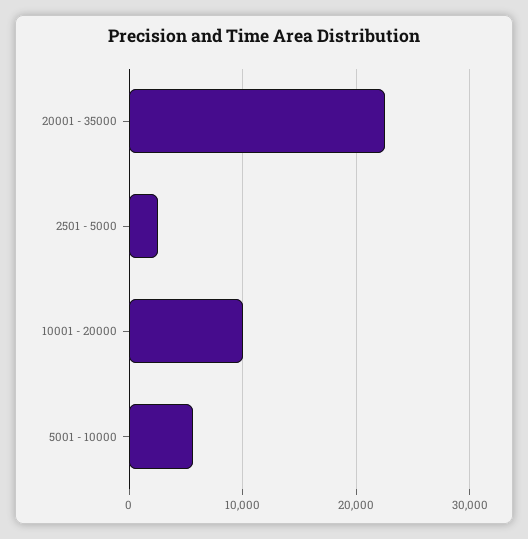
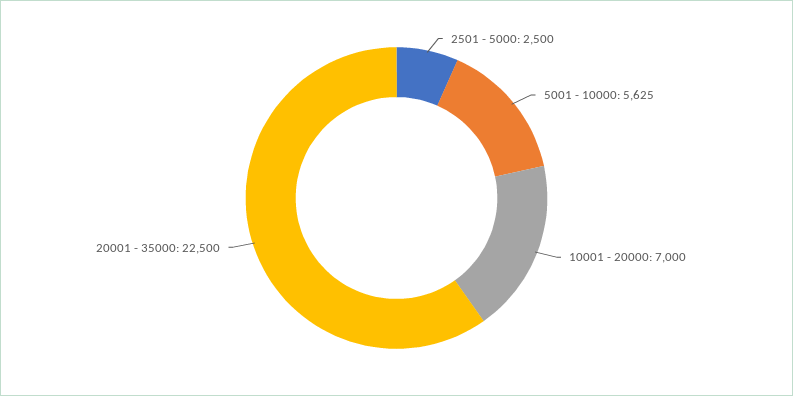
10001 - 20000: 10000 -> 7000

